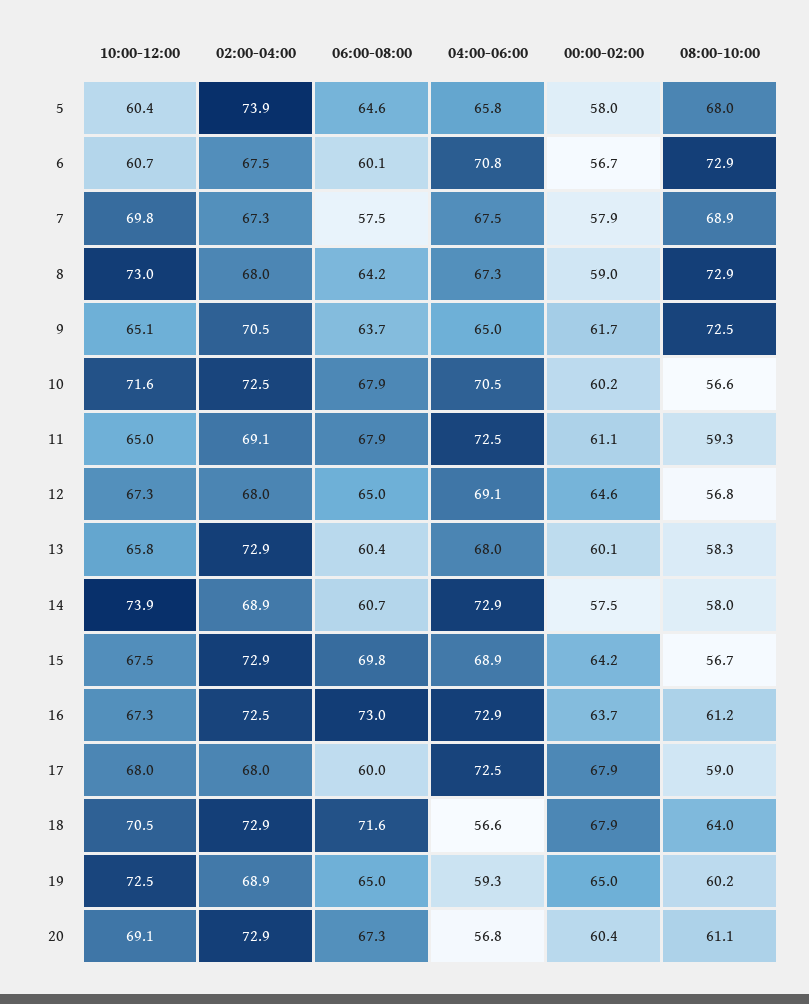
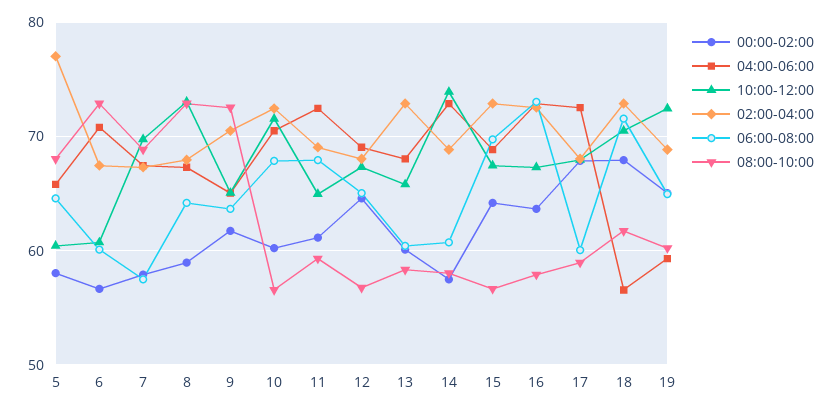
02:00-04:00, 5: 73.9 -> 77
08:00-10:00, 16: 61.2 -> 58
08:00-10:00, 18: 64 -> 62
10:00-12:00, 20: 69.1 -> none
02:00-04:00, 20: 72.9 -> none
06:00-08:00, 20: 67.3 -> none
04:00-06:00, 20: 56.8 -> none
00:00-02:00, 20: 60.4 -> none
08:00-10:00, 20: 61.1 -> none

